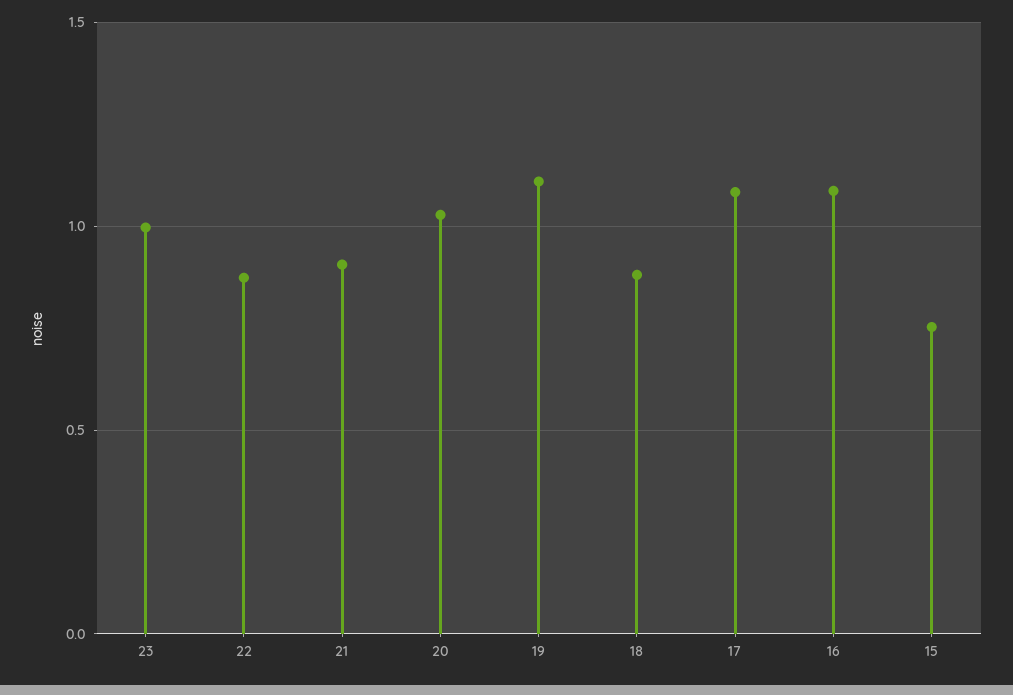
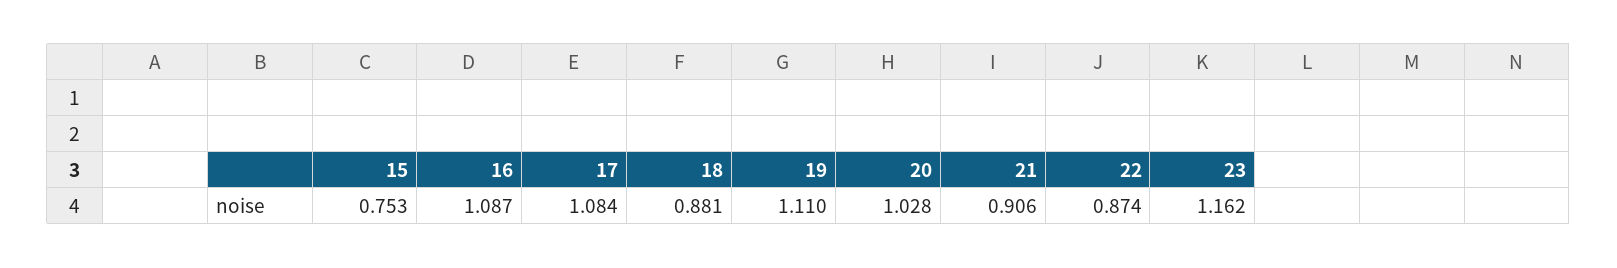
23: 1 -> 1.162

